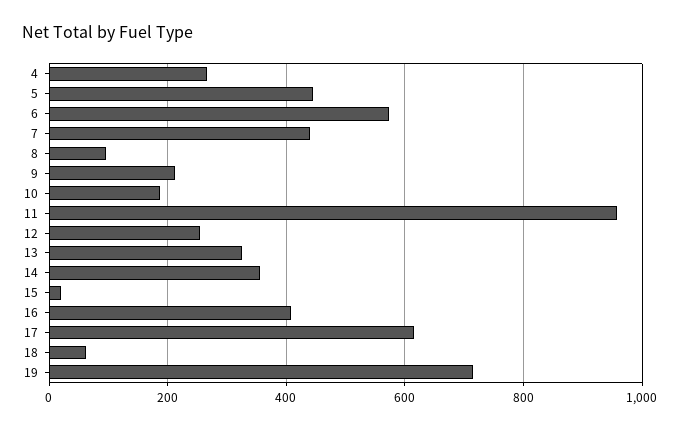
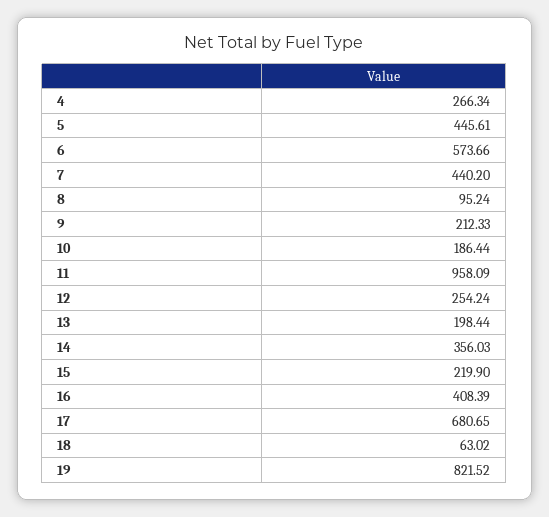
13: 320 -> 198.44
15: 20 -> 219.9
17: 620 -> 680.65
19: 720 -> 821.52

